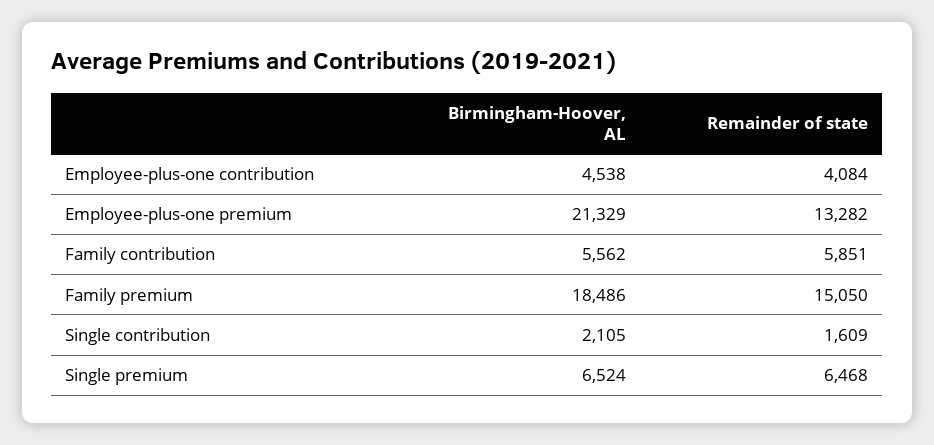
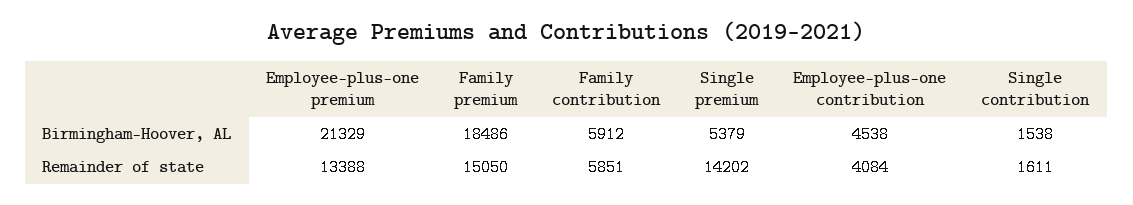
Remainder of state, Employee-plus-one premium: 13282 -> 13388
Birmingham-Hoover, AL, Family contribution: 5562 -> 5912
Birmingham-Hoover, AL, Single contribution: 2105 -> 1538
Remainder of state, Single contribution: 1609 -> 1611
Birmingham-Hoover, AL, Single premium: 6524 -> 5379
Remainder of state, Single premium: 6468 -> 14202

